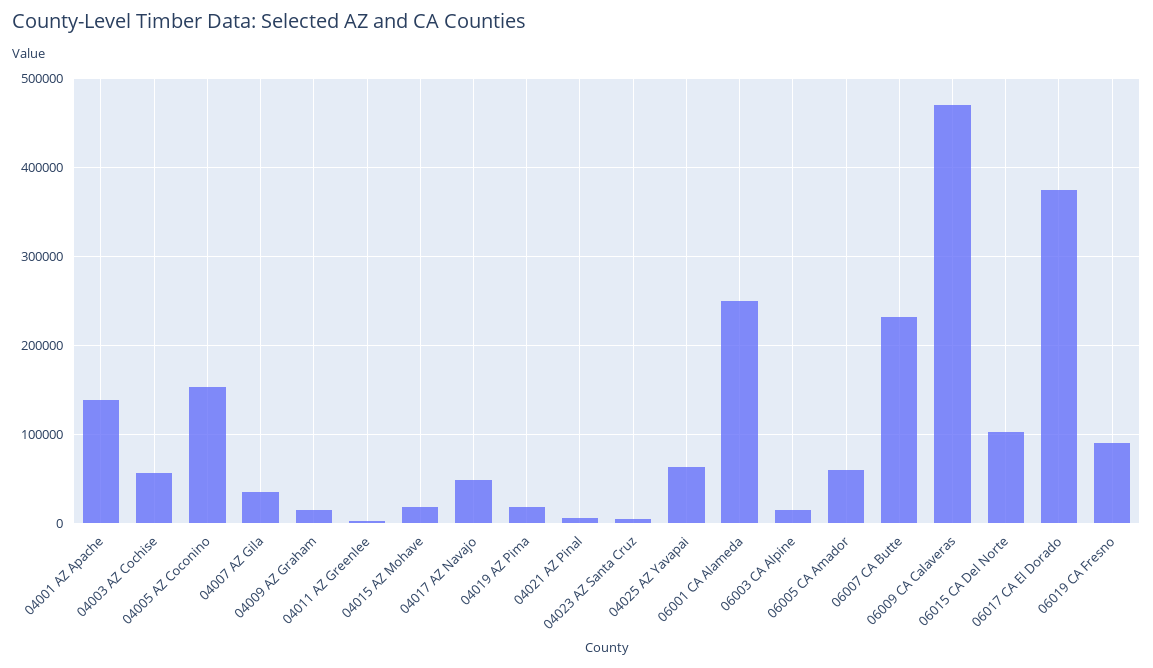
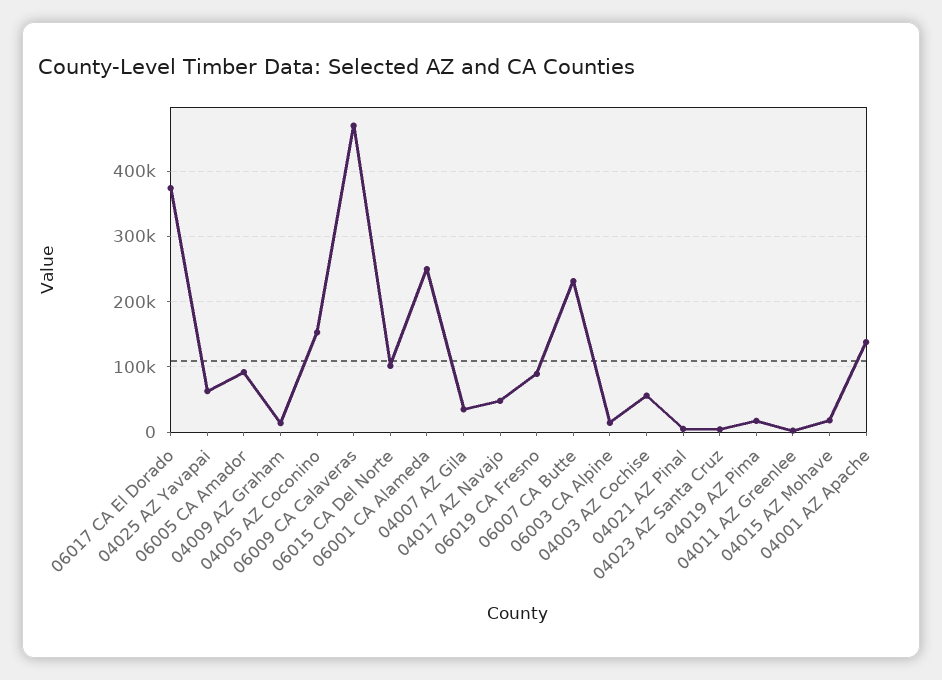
06005 CA Amador: 60000 -> 90000

